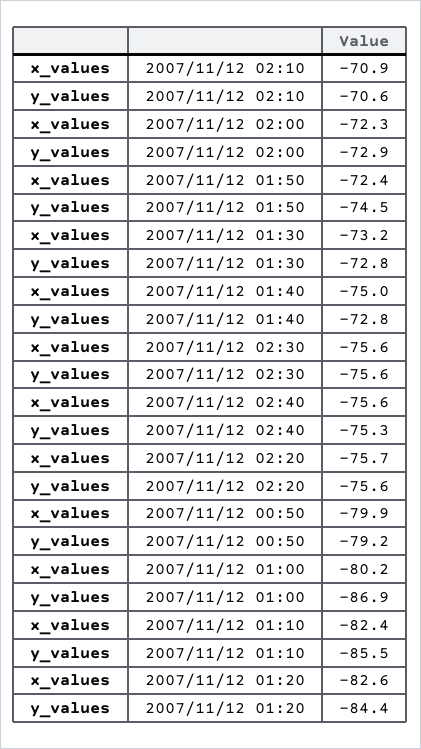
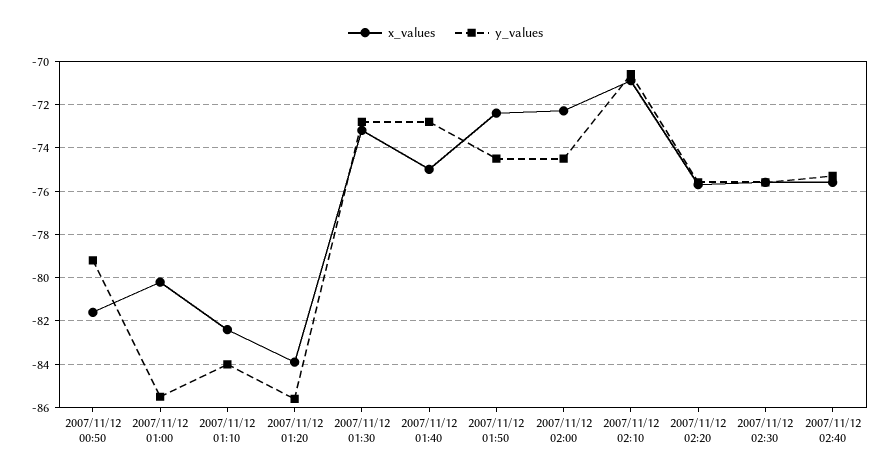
y_values, 2007/11/12 02:00: -72.9 -> -74.5
x_values, 2007/11/12 00:50: -79.9 -> -81.5
y_values, 2007/11/12 01:00: -86.9 -> -85.5
y_values, 2007/11/12 01:10: -85.5 -> -84
x_values, 2007/11/12 01:20: -82.6 -> -84
y_values, 2007/11/12 01:20: -84.4 -> -85.5

